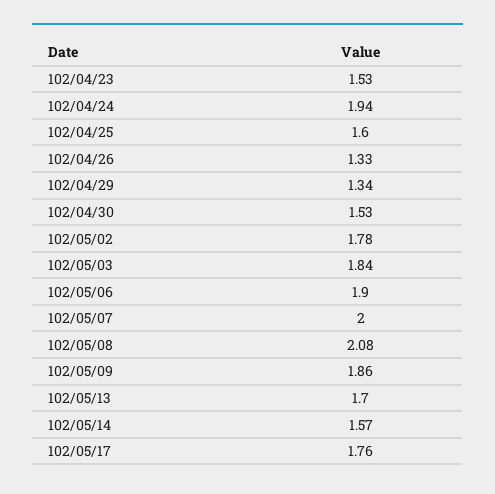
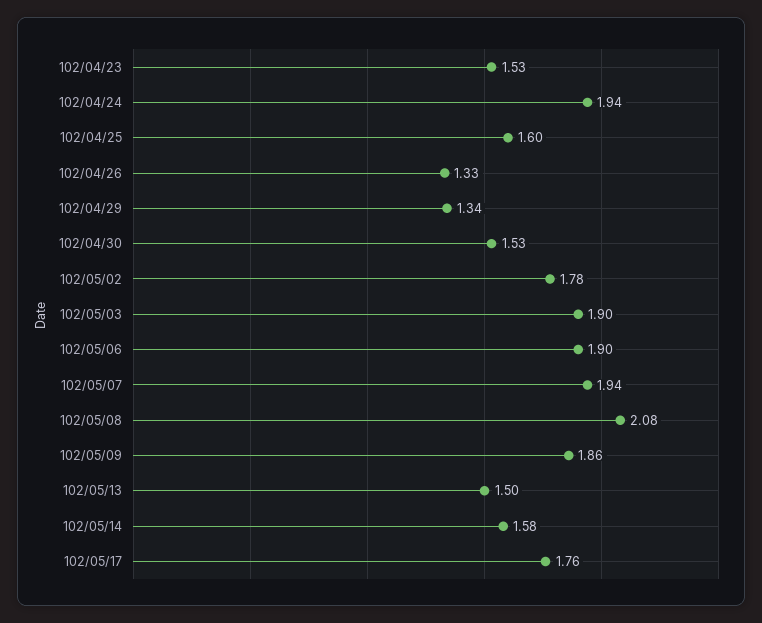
102/05/03: 1.84 -> 1.9
102/05/07: 2 -> 1.94
102/05/13: 1.7 -> 1.5
102/05/14: 1.57 -> 1.58

